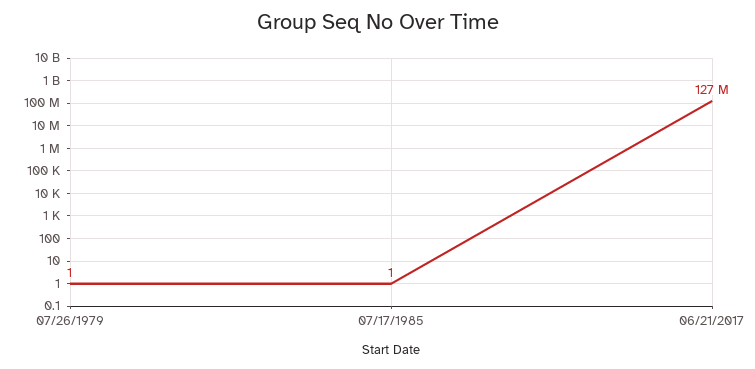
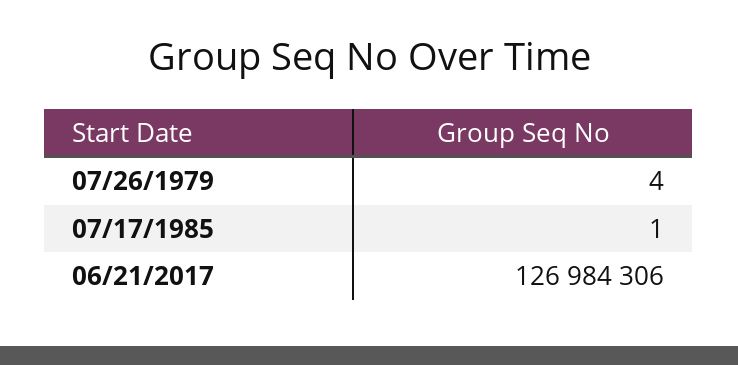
07/26/1979: 1 -> 4

